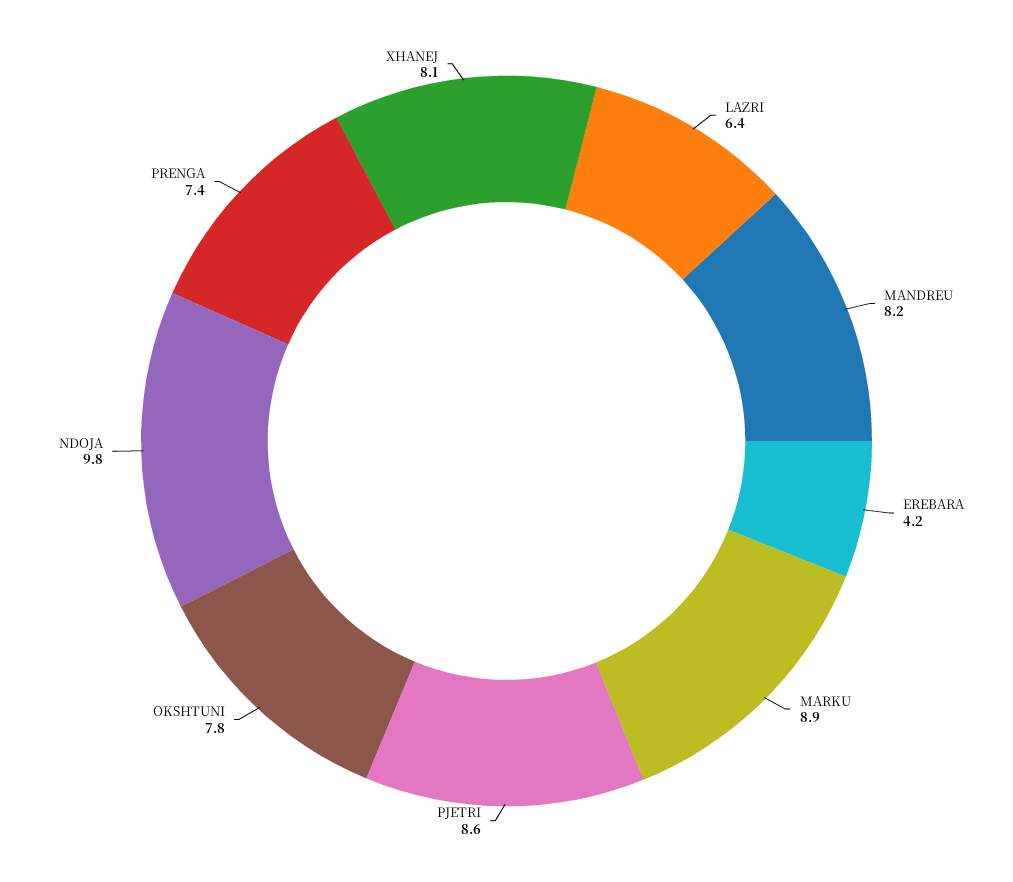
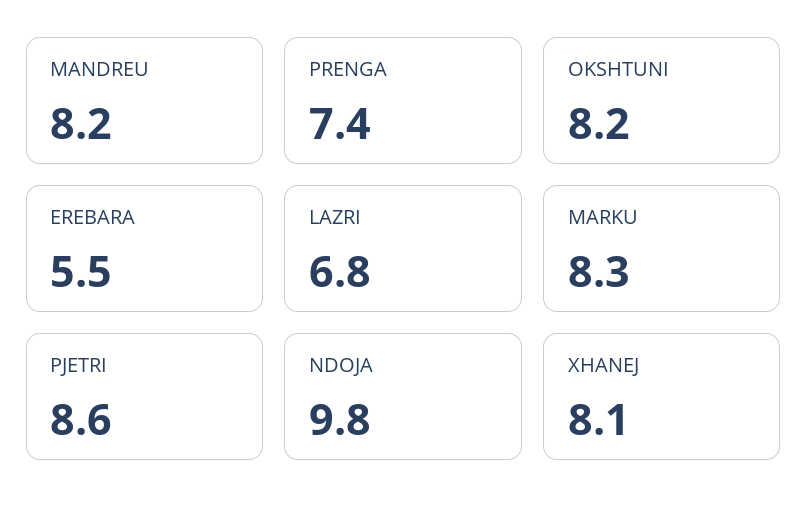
LAZRI: 6.4 -> 6.8
EREBARA: 4.2 -> 5.5
MARKU: 8.9 -> 8.3
OKSHTUNI: 7.8 -> 8.2

